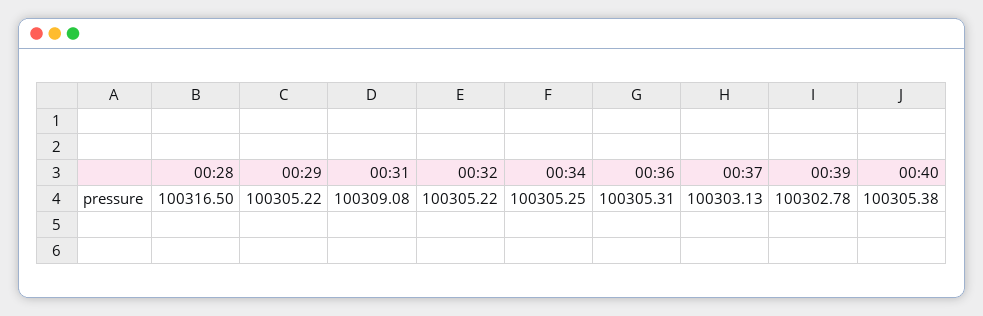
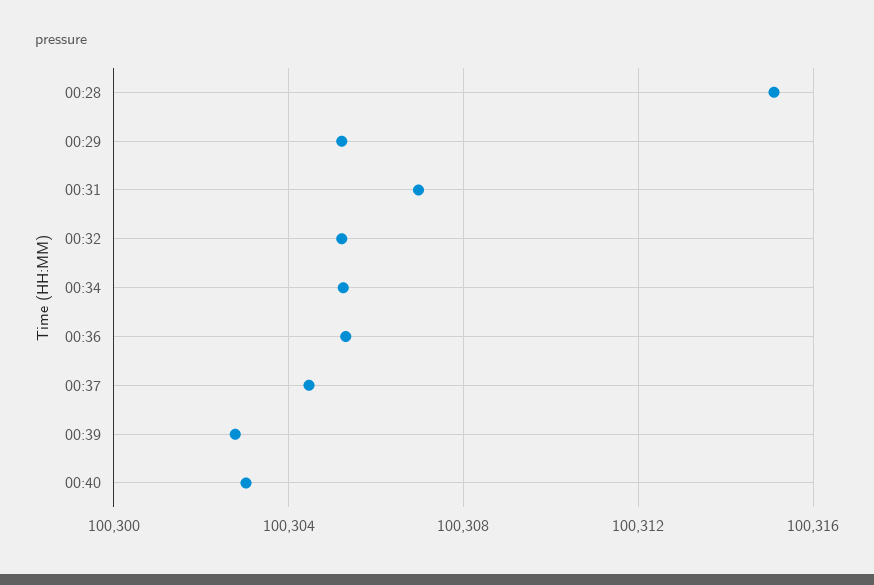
00:28: 100316.5 -> 100315
00:31: 100309.08 -> 100307
00:37: 100303.13 -> 100304.5
00:40: 100305.38 -> 100303

